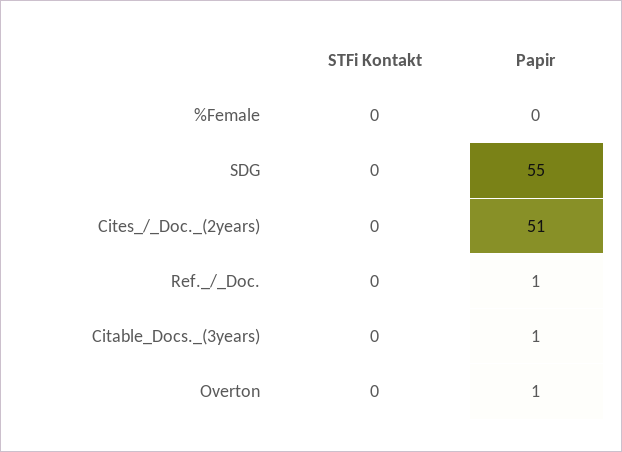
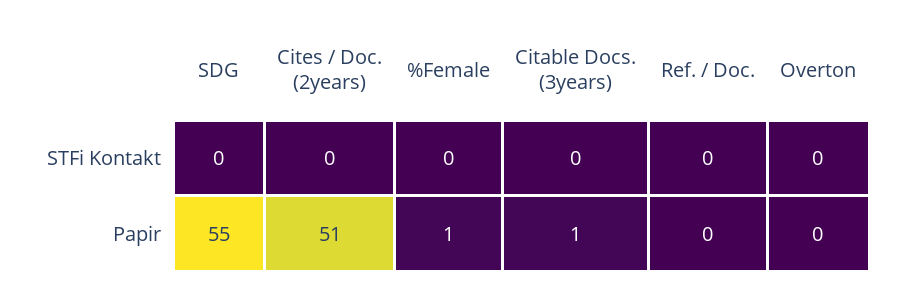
Papir, %Female: 0 -> 1
Papir, Ref._/_Doc.: 1 -> 0
Papir, Overton: 1 -> 0

